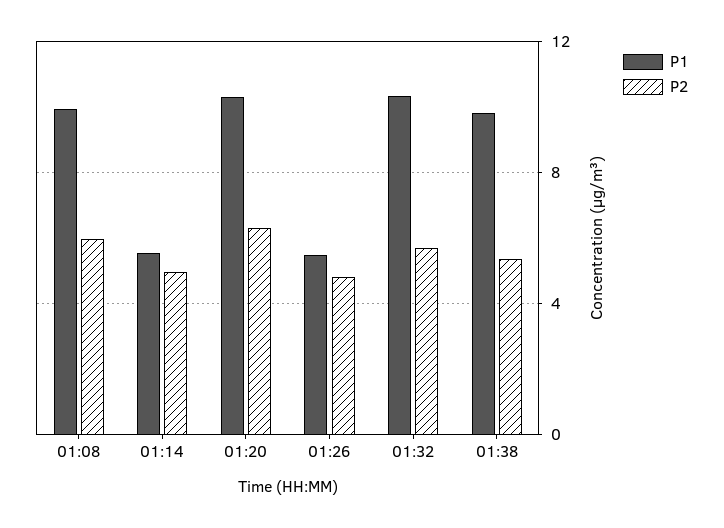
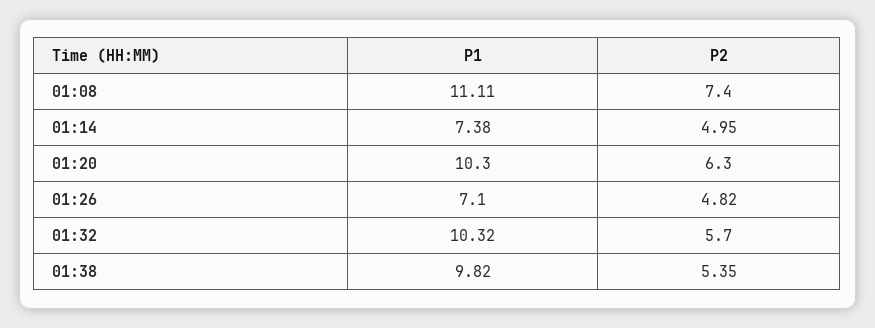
P1, 01:08: 10 -> 11.11
P2, 01:08: 6 -> 7.4
P1, 01:14: 5.5 -> 7.38
P1, 01:26: 5.5 -> 7.1

